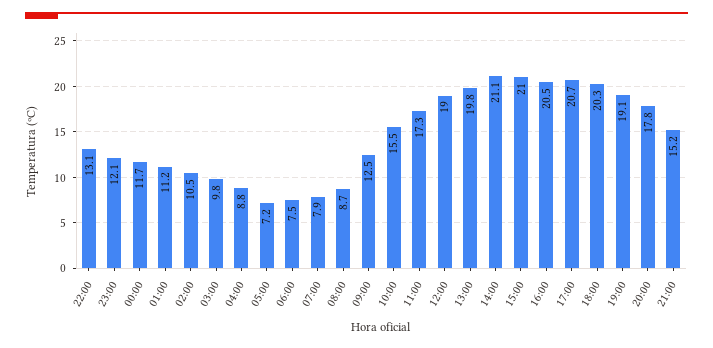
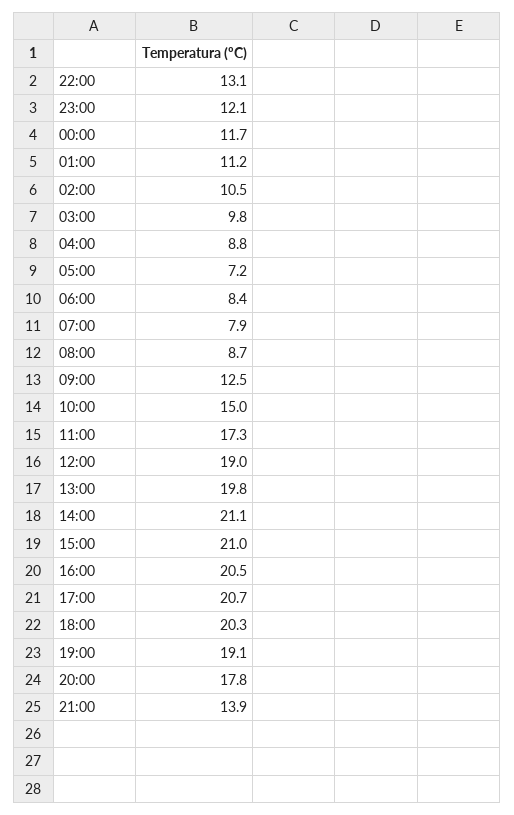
06:00: 7.5 -> 8.4
10:00: 15.5 -> 15
21:00: 15.2 -> 13.9

